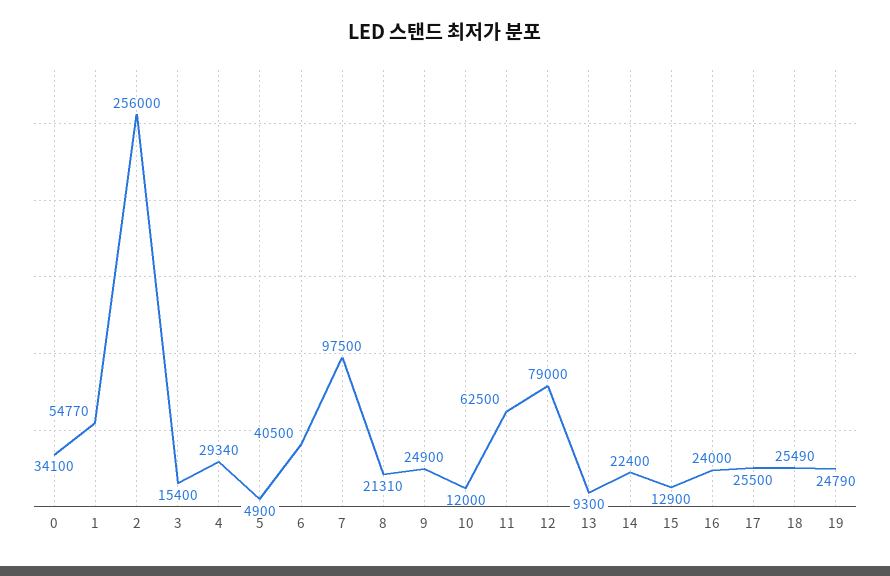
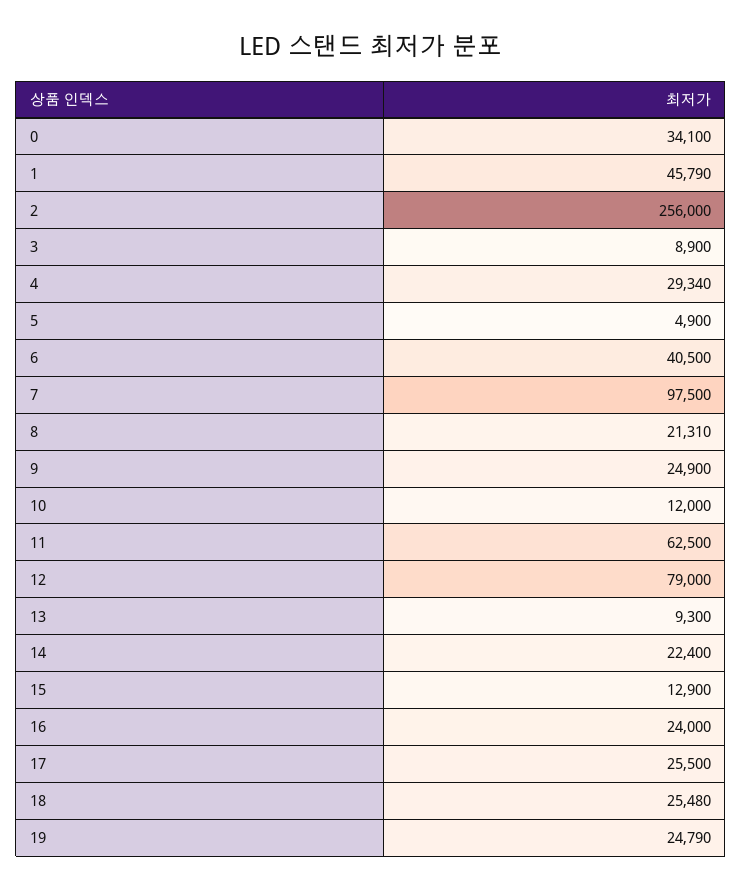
1: 54770 -> 45790
3: 15400 -> 8900
18: 25490 -> 25480

